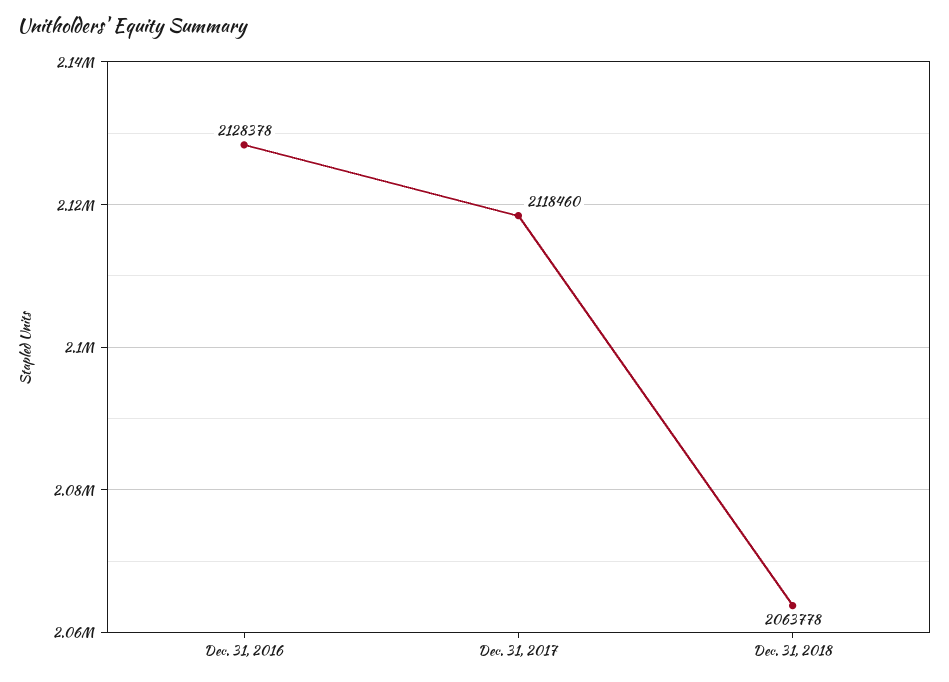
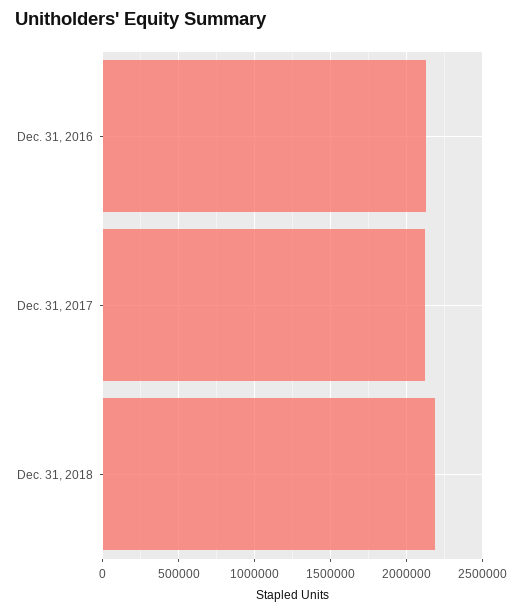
Dec. 31, 2018: 2063778 -> 2200000

